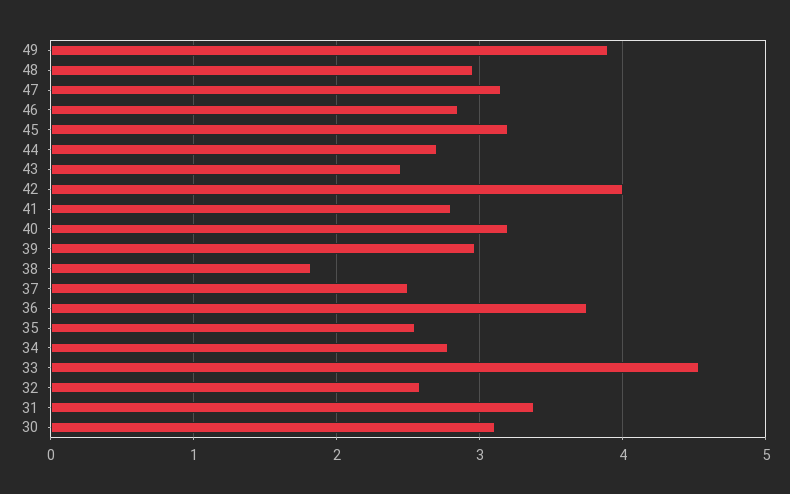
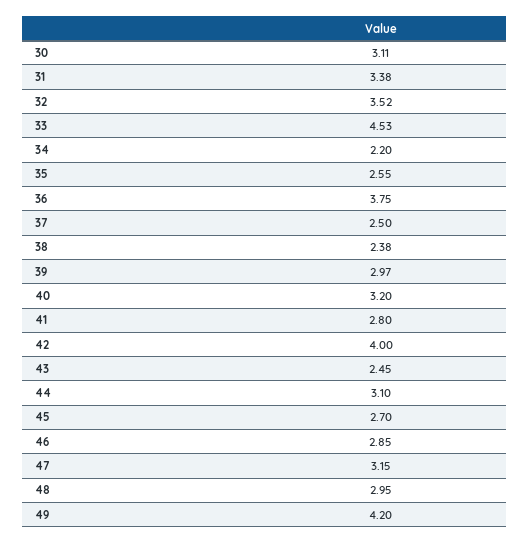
49: 3.9 -> 4.2
45: 3.2 -> 2.7
44: 2.7 -> 3.1
38: 1.8 -> 2.38
34: 2.8 -> 2.2
32: 2.6 -> 3.52

